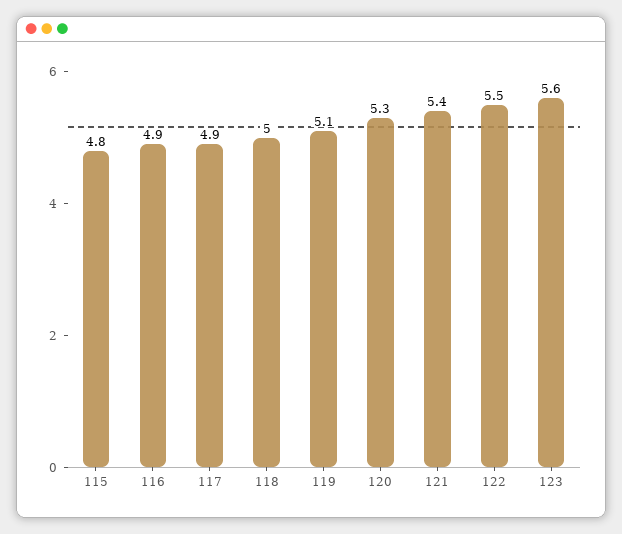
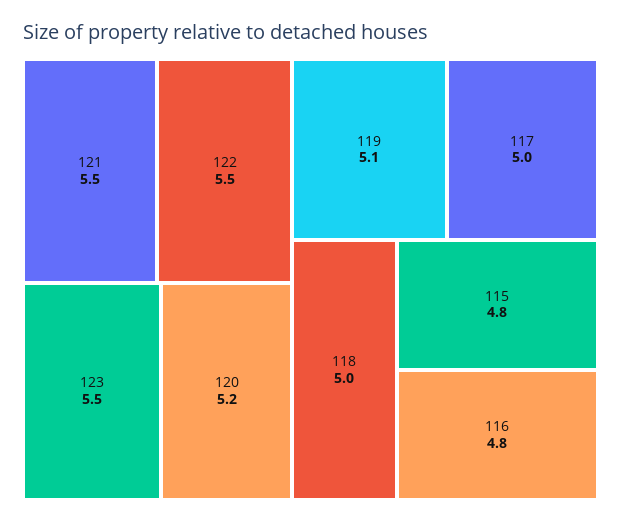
116: 4.9 -> 4.8
117: 4.9 -> 5
120: 5.3 -> 5.2
121: 5.4 -> 5.5
123: 5.6 -> 5.5

